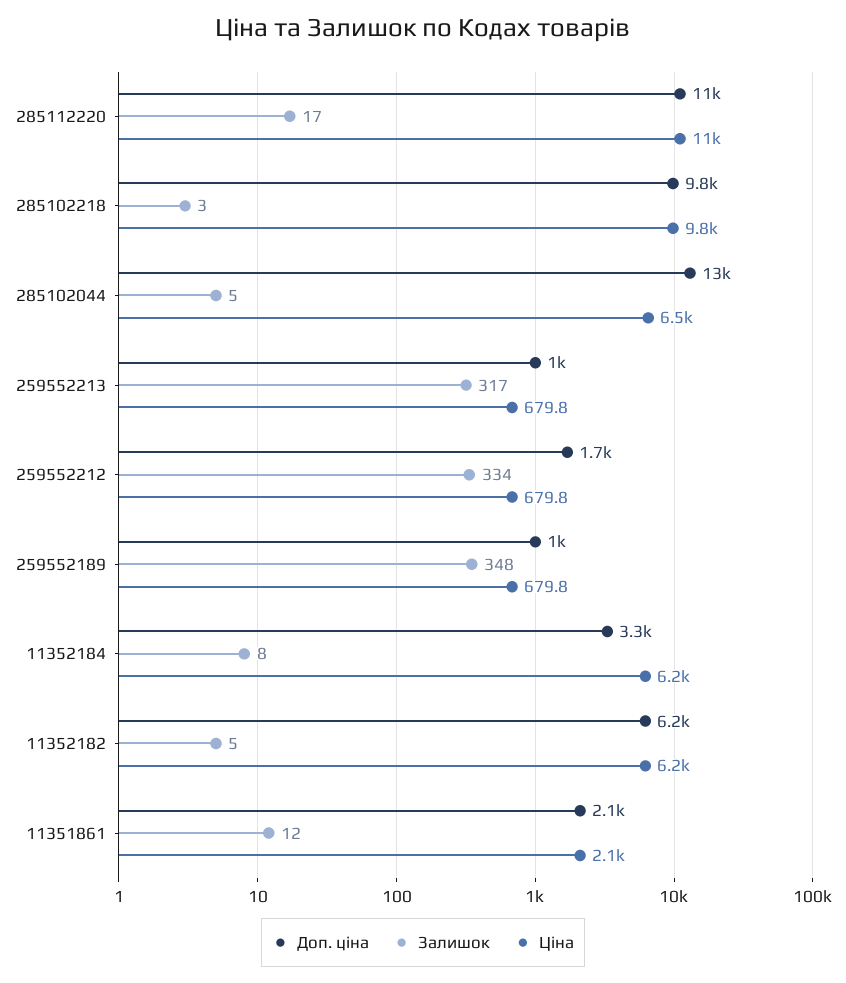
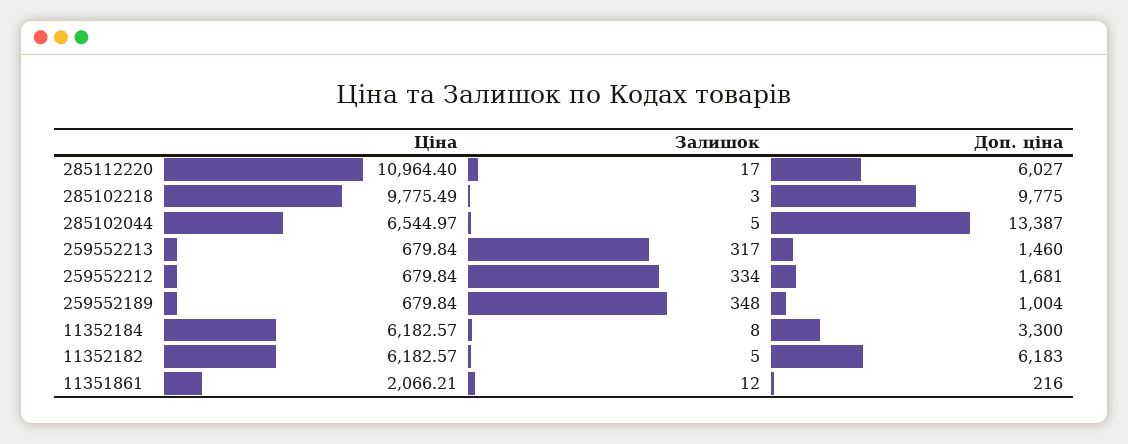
Доп. ціна, 285112220: 11000 -> 6027
Доп. ціна, 259552213: 1000 -> 1460
Доп. ціна, 11351861: 2100 -> 216

